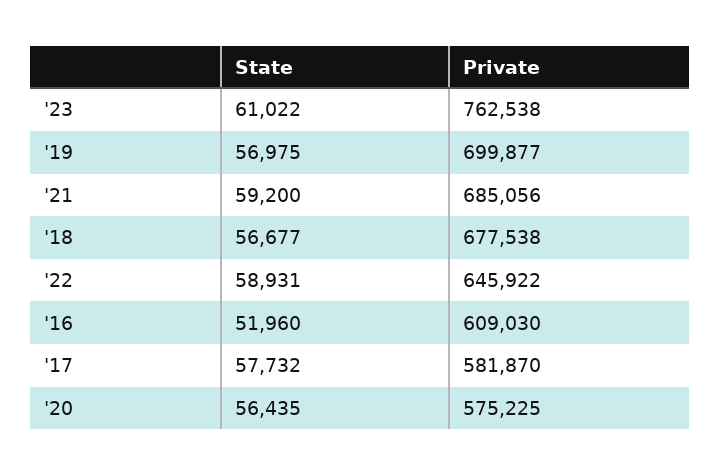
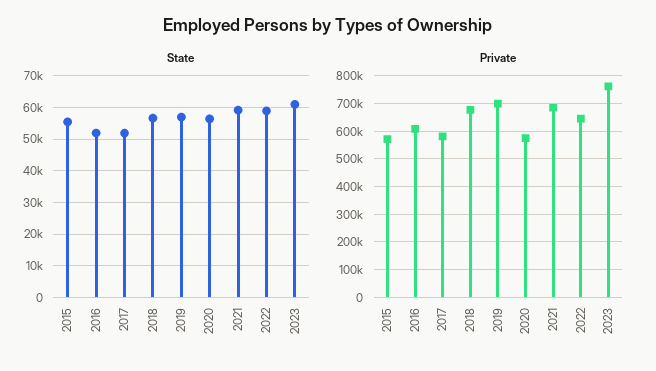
State, '17: 57732 -> 52000
State, 2015: none -> 56000
Private, 2015: none -> 575000

